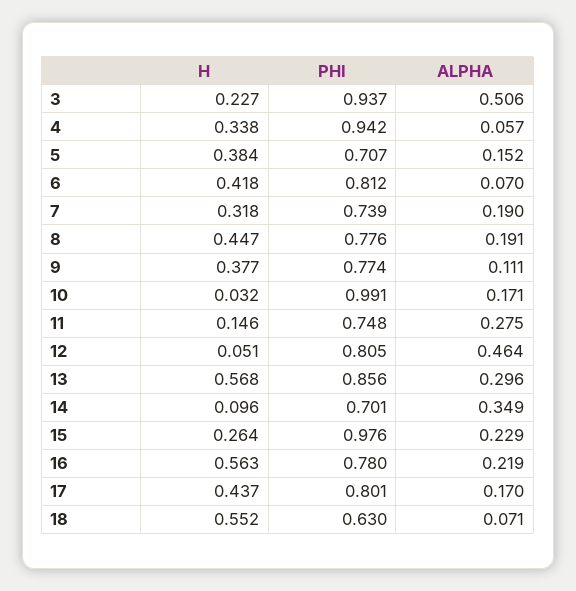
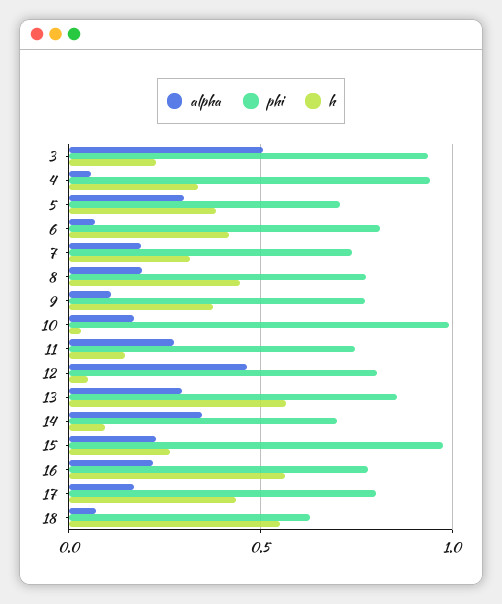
ALPHA, 5: 0.152 -> 0.3

